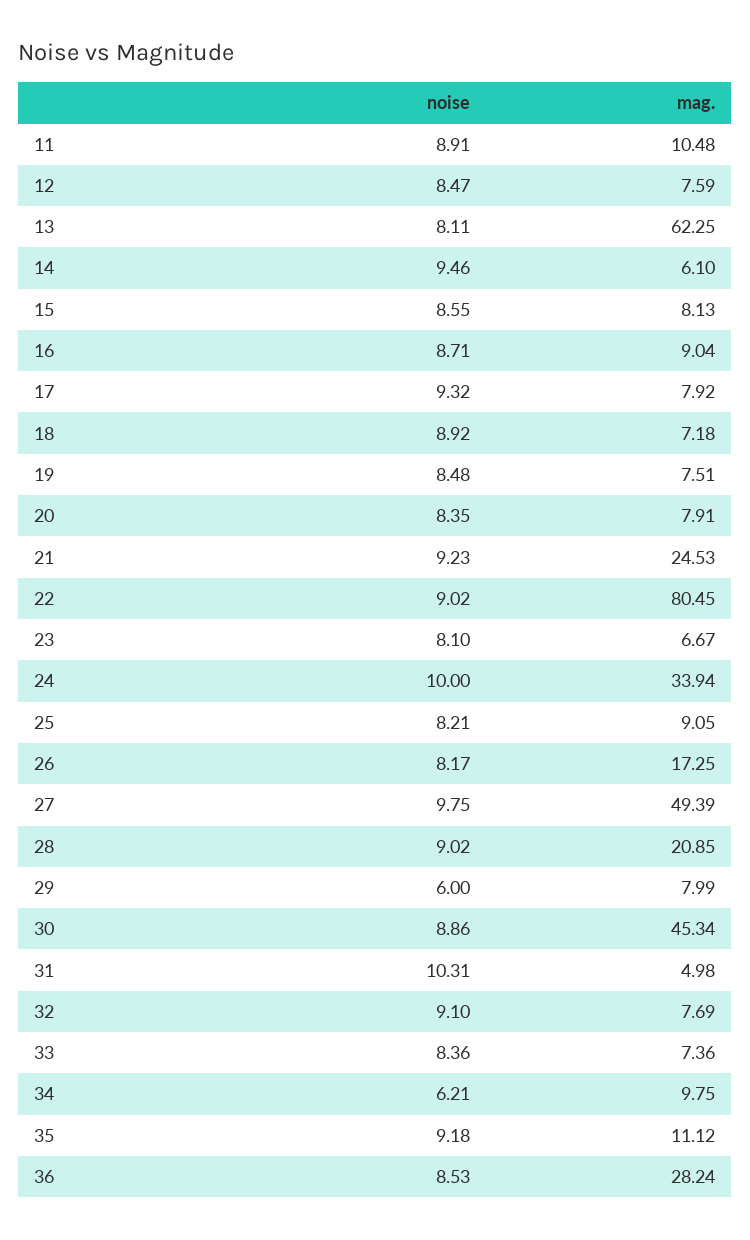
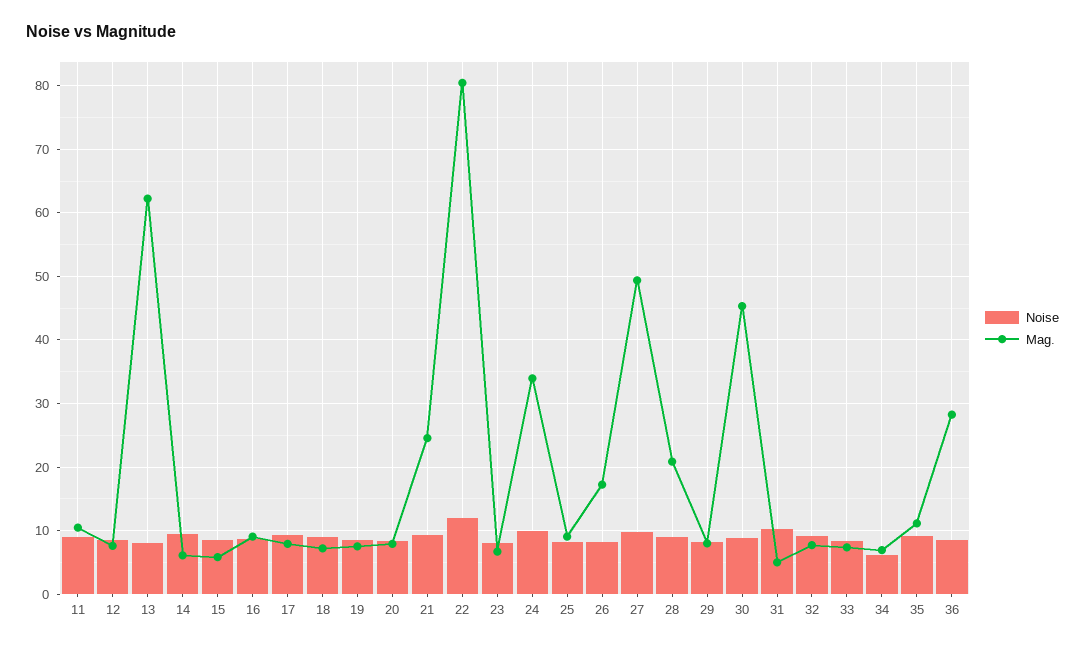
mag., 15: 8.13 -> 6
noise, 22: 9.02 -> 12
noise, 29: 6 -> 8
mag., 34: 9.75 -> 7

